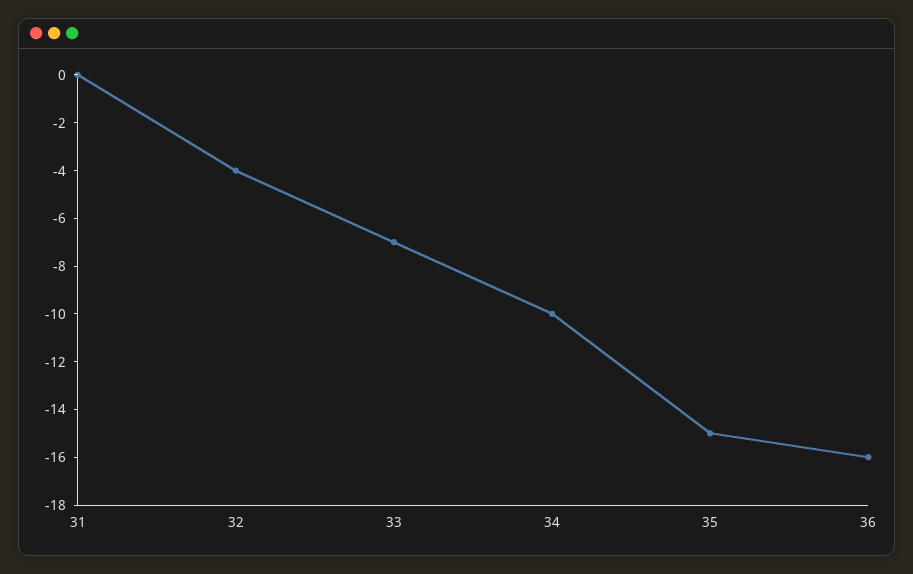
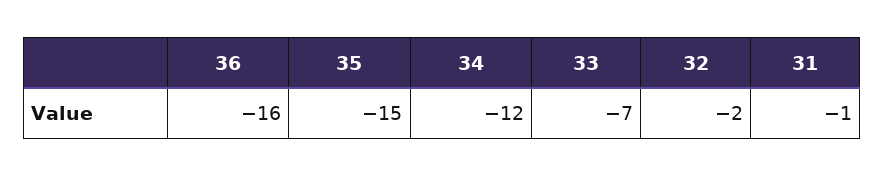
31: 0 -> -1
32: -4 -> -2
34: -10 -> -12

